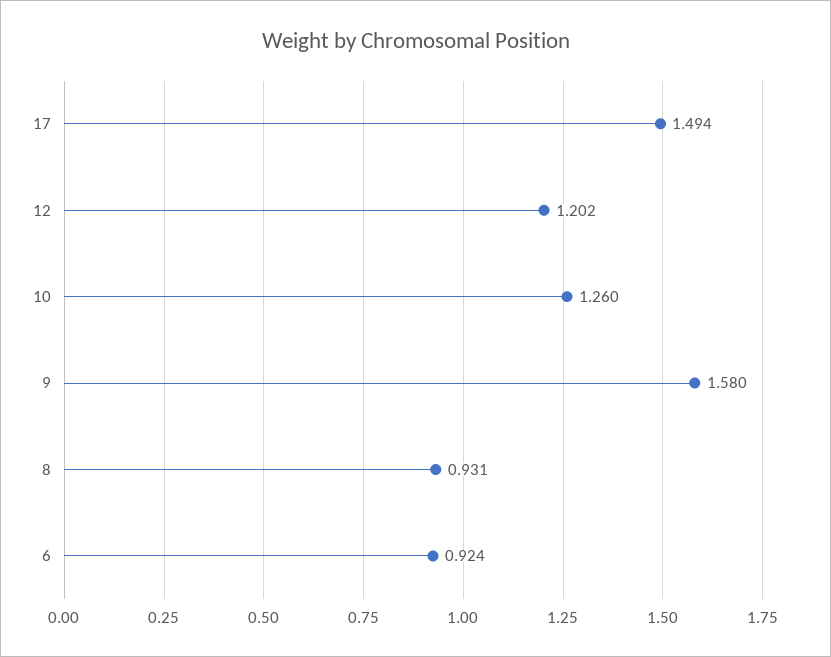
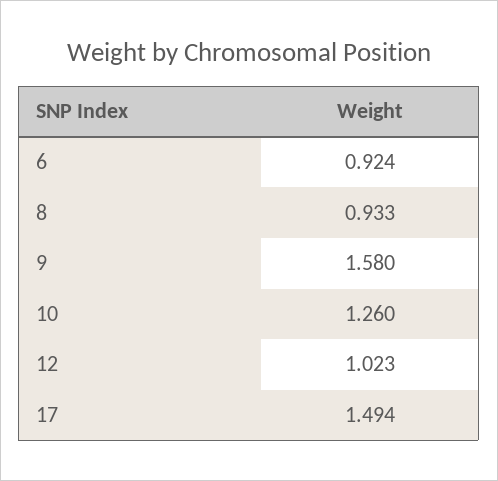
12: 1.202 -> 1.023
8: 0.931 -> 0.933

